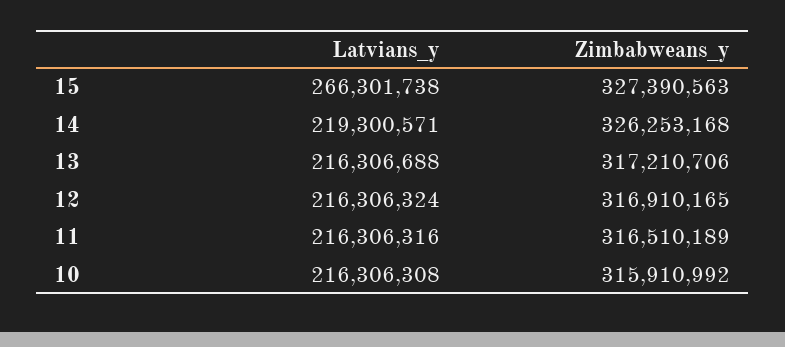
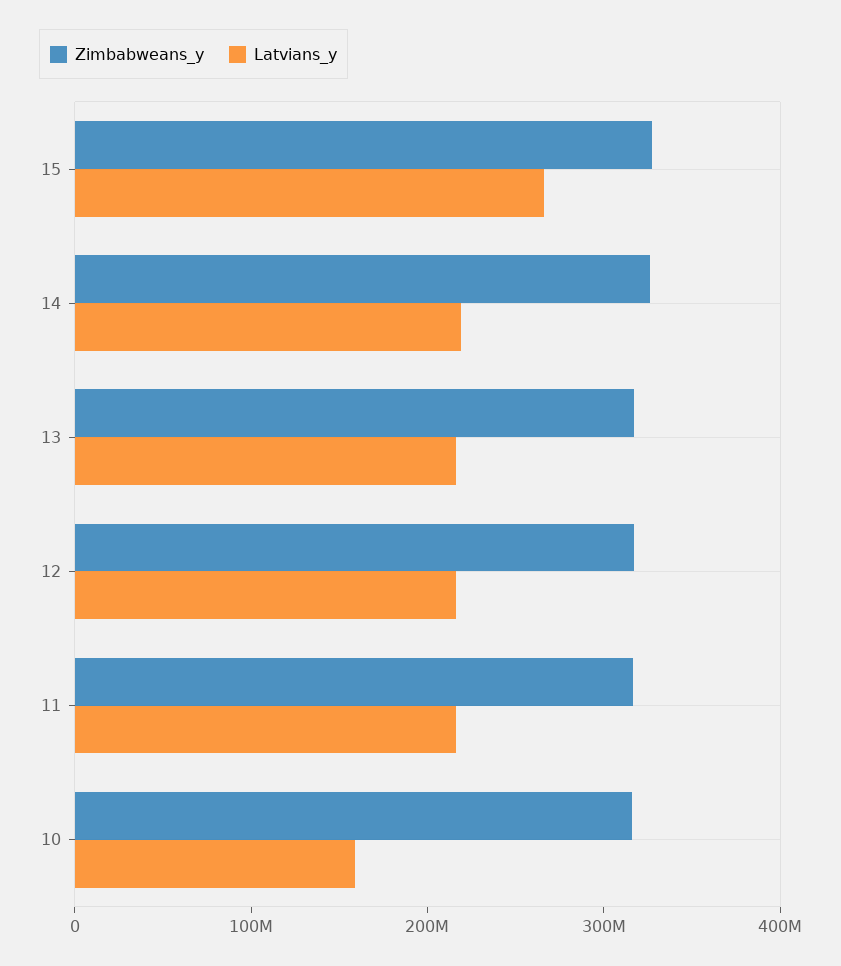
Latvians_y, 10: 216306308 -> 160000000

